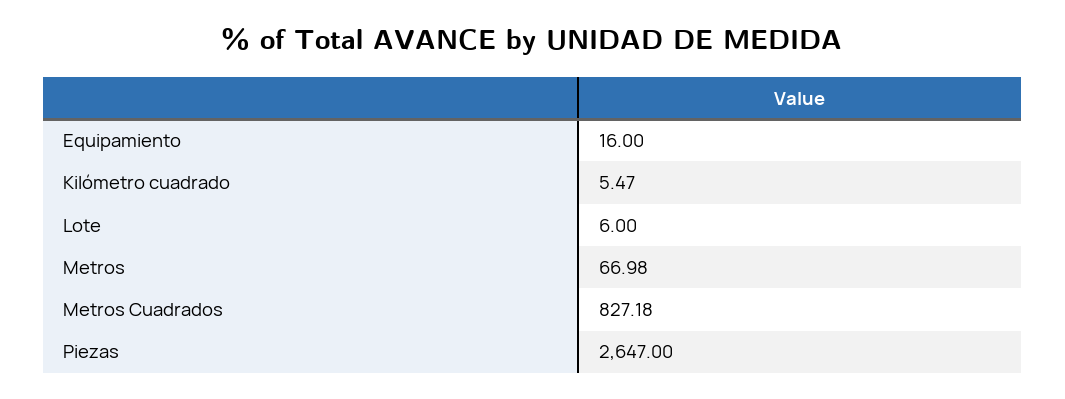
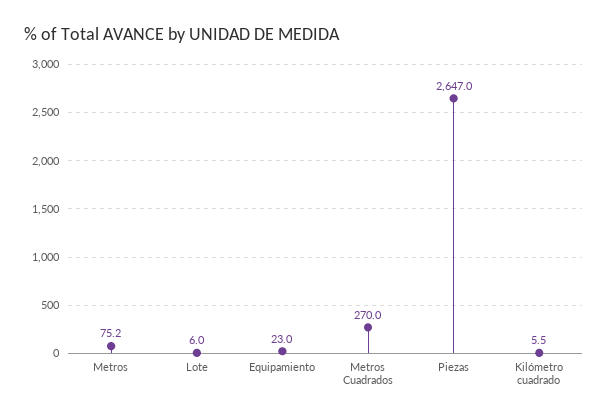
Equipamiento: 16 -> 23
Metros: 66.98 -> 75.2
Metros Cuadrados: 827.18 -> 270

